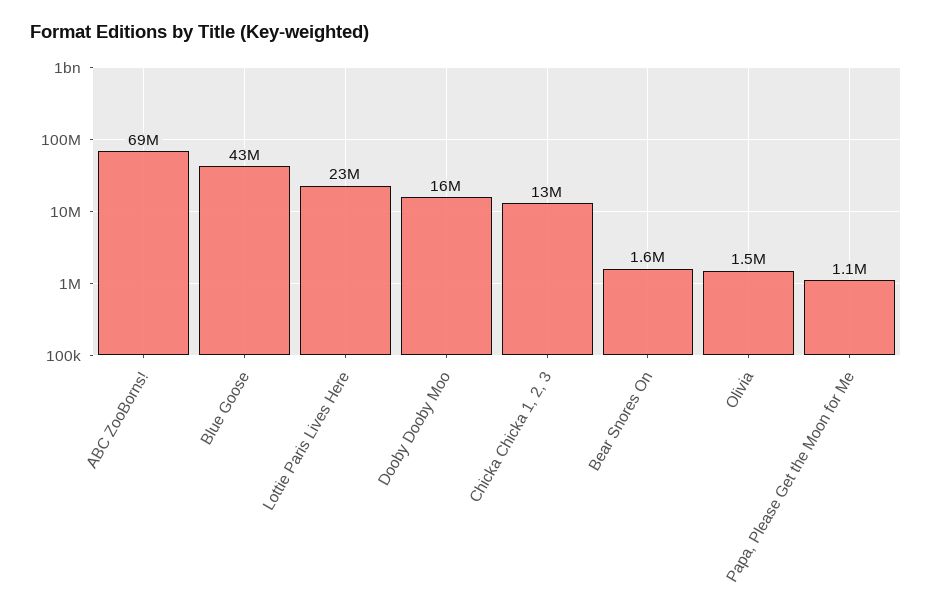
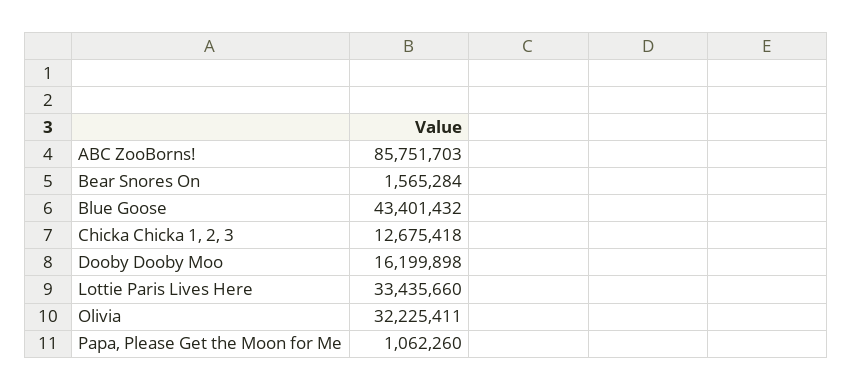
ABC ZooBorns!: 69000000 -> 85751703
Lottie Paris Lives Here: 23000000 -> 33435660
Olivia: 1500000 -> 32225411

